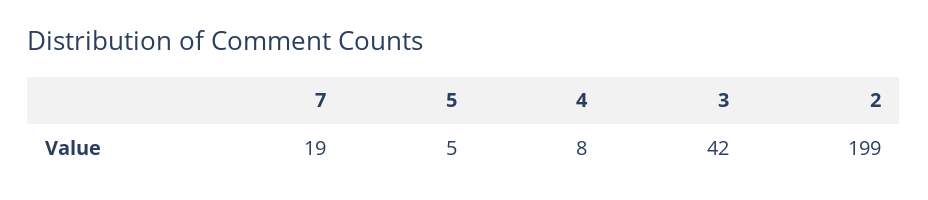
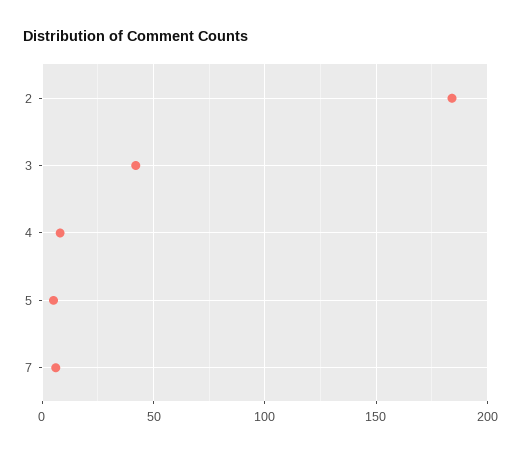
7: 19 -> 5
2: 199 -> 185

